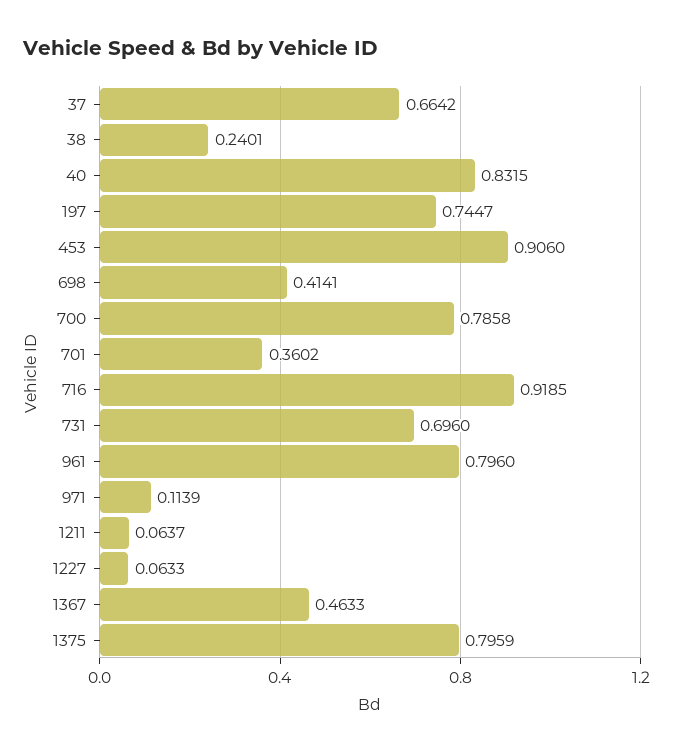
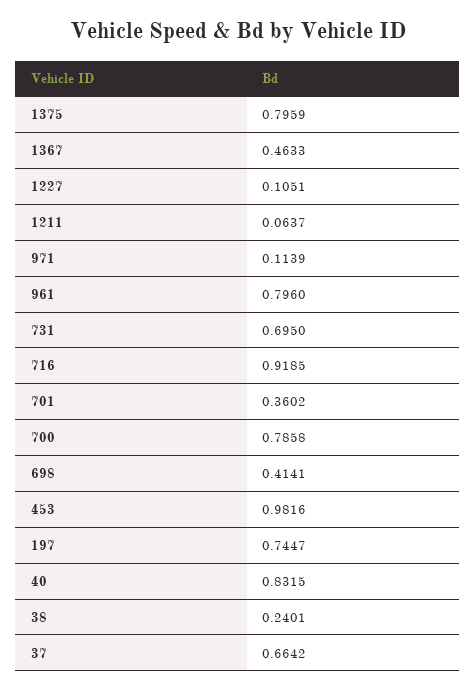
453: 0.906 -> 0.9816
731: 0.696 -> 0.695
1227: 0.0633 -> 0.1051

